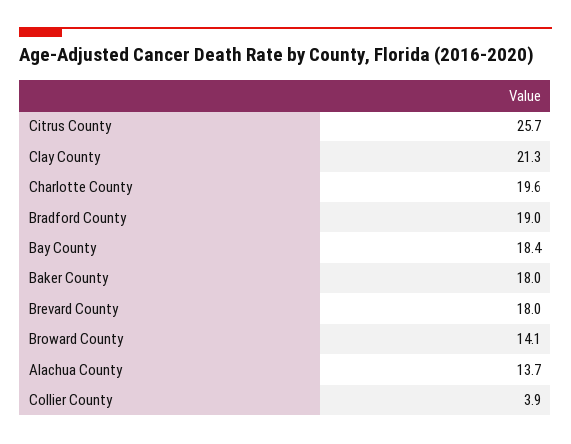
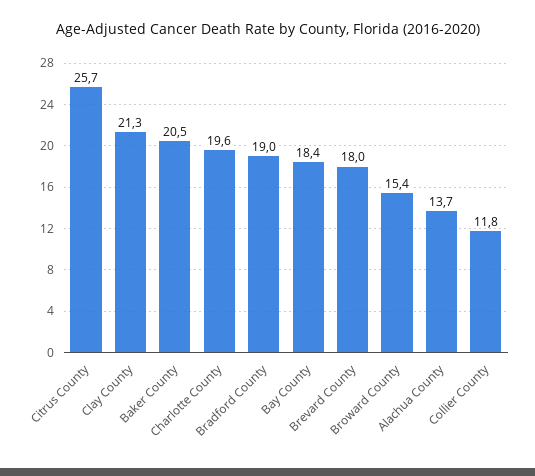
Baker County: 18 -> 20.5
Broward County: 14.1 -> 15.4
Collier County: 3.9 -> 11.8

